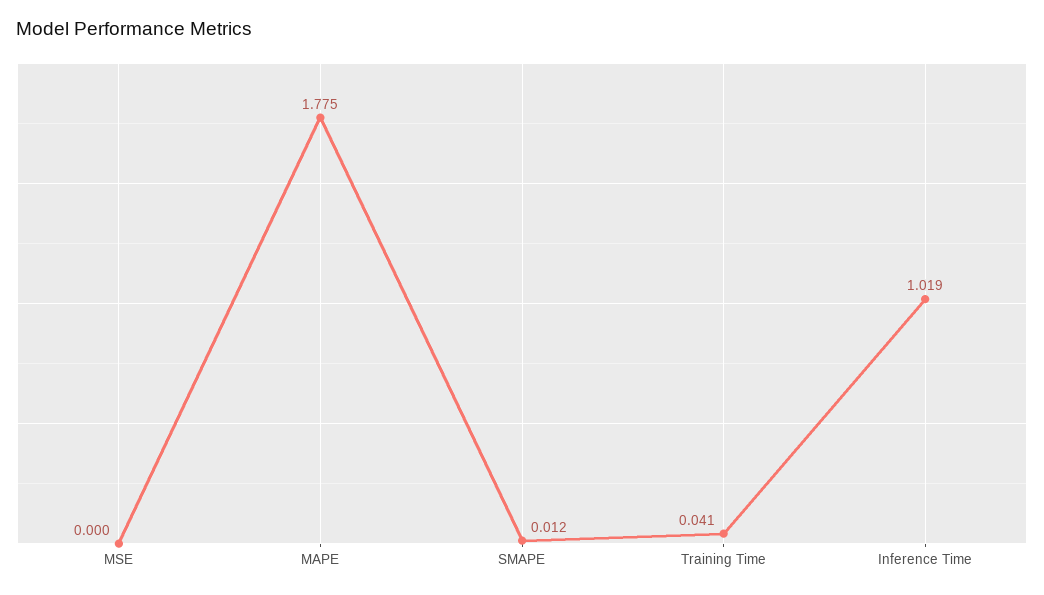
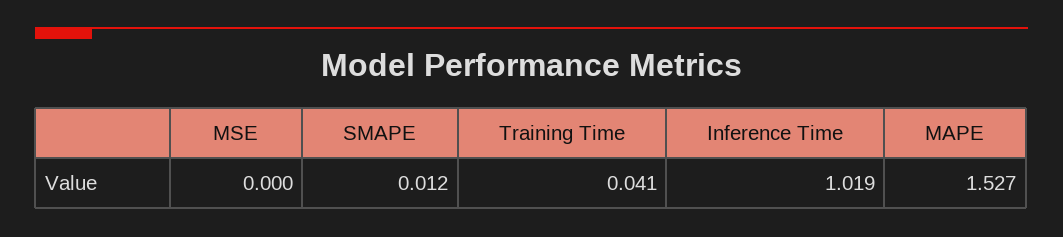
MAPE: 1.775 -> 1.527

